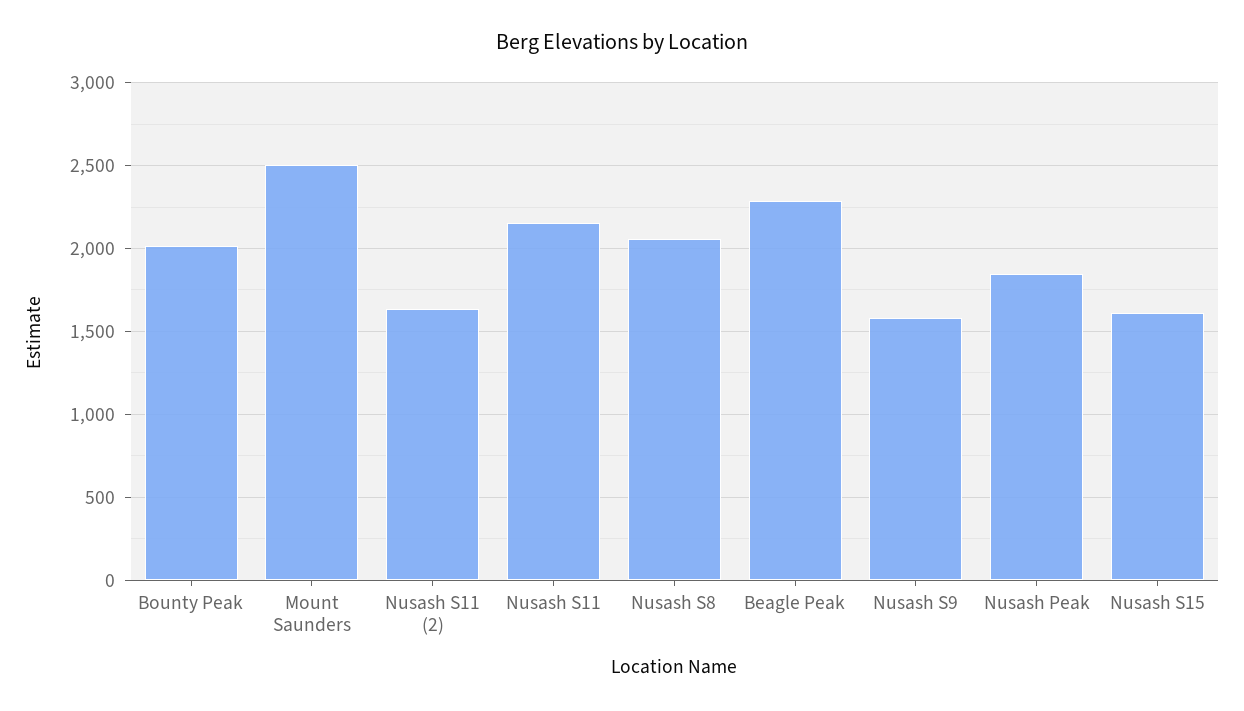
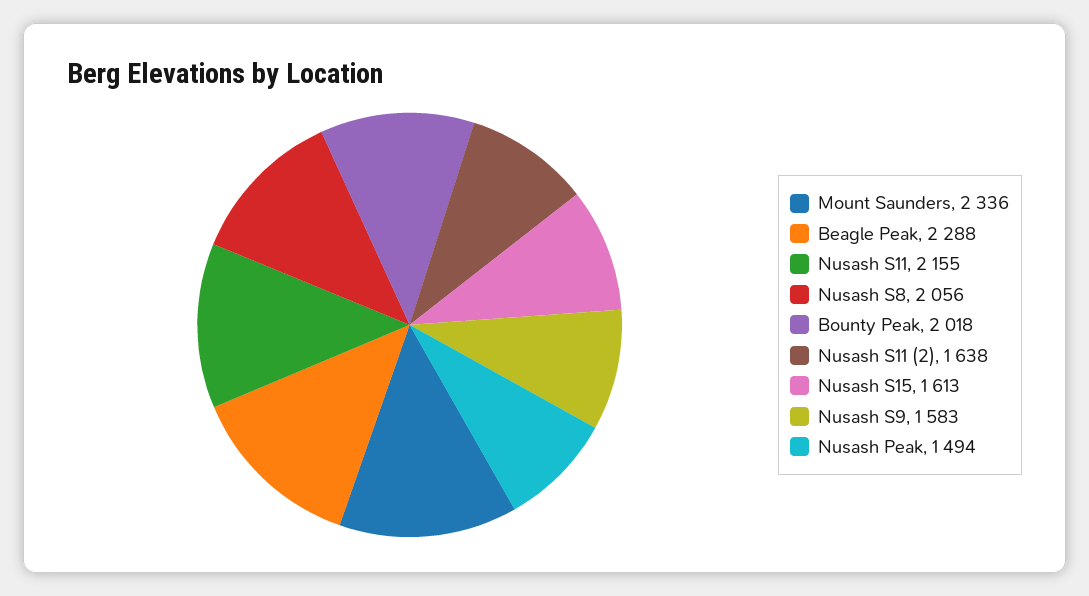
Mount Saunders: 2500 -> 2336
Nusash Peak: 1850 -> 1494

